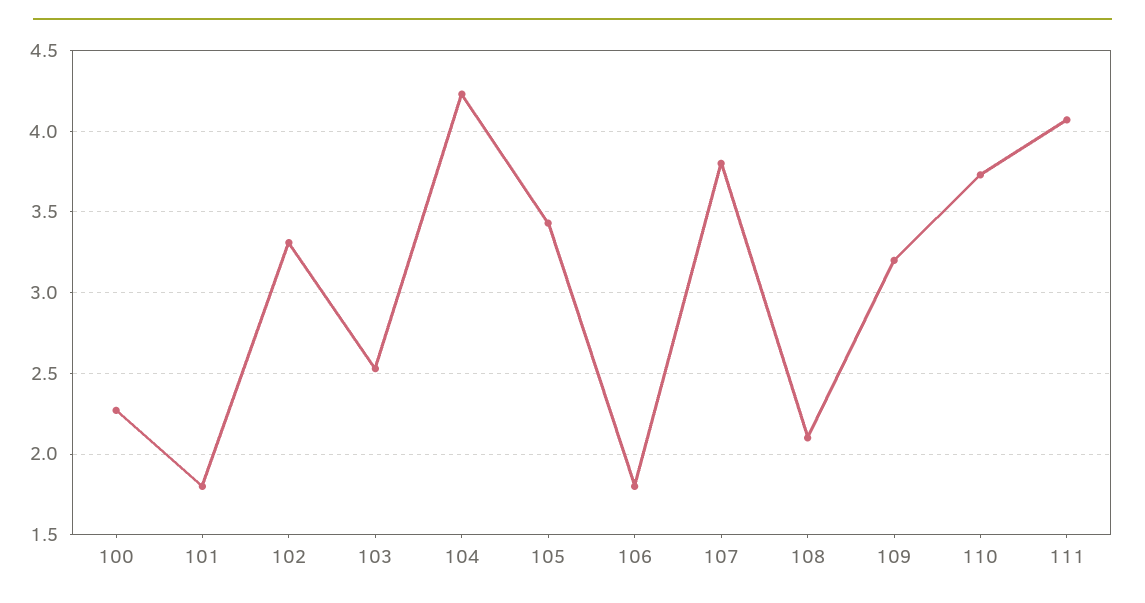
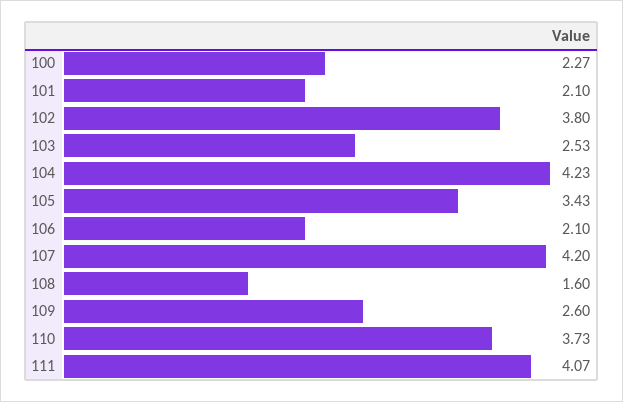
101: 1.8 -> 2.1
102: 3.3 -> 3.8
106: 1.8 -> 2.1
107: 3.8 -> 4.2
108: 2.1 -> 1.6
109: 3.2 -> 2.6

